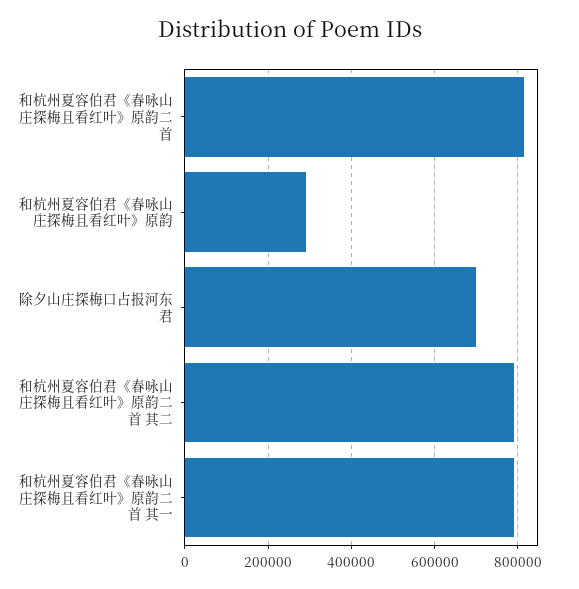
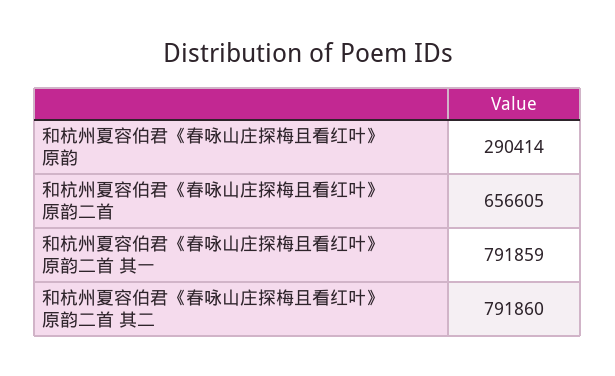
和杭州夏容伯君《春咏山庄探梅且看红叶》原韵二首: 820000 -> 656605
除夕山庄探梅口占报河东君: 700000 -> none

